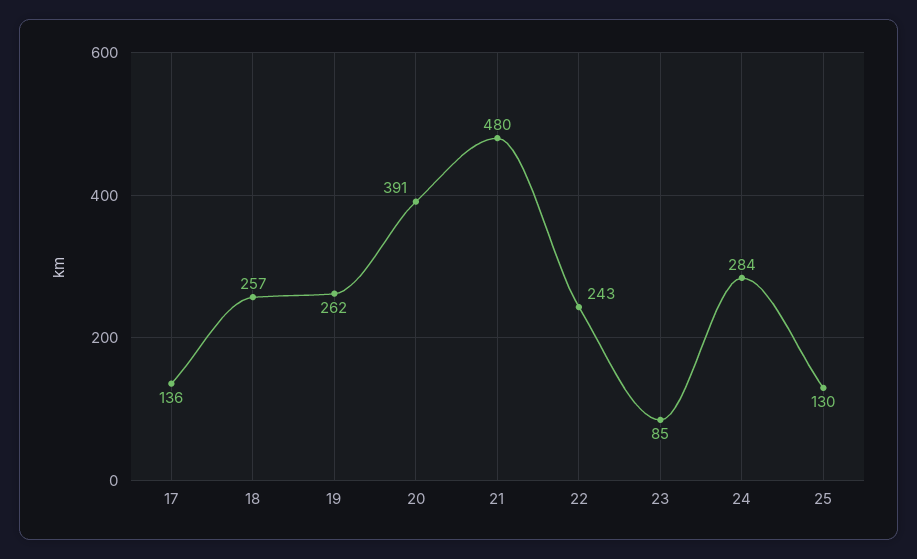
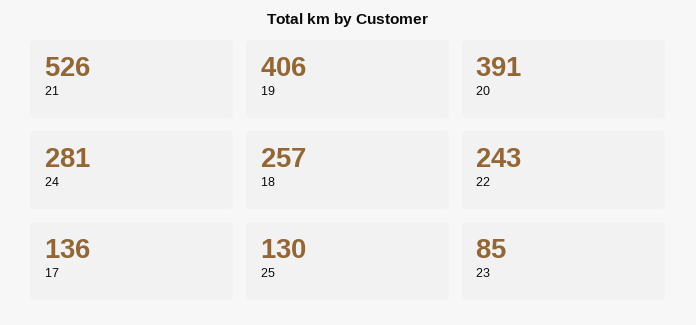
19: 262 -> 406
21: 480 -> 526
24: 284 -> 281

